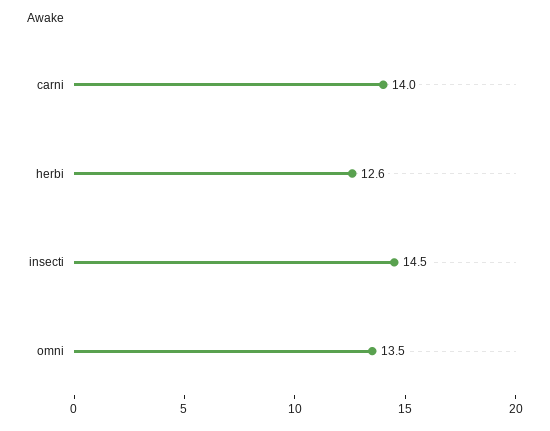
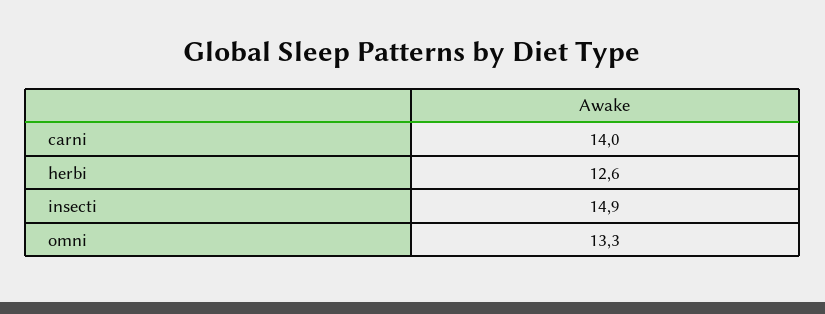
insecti: 14.5 -> 14.9
omni: 13.5 -> 13.3

